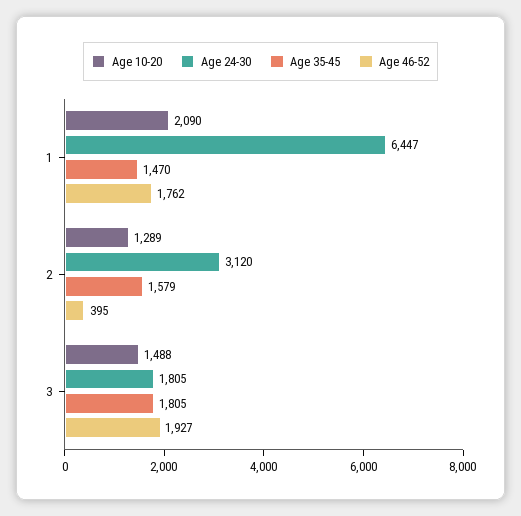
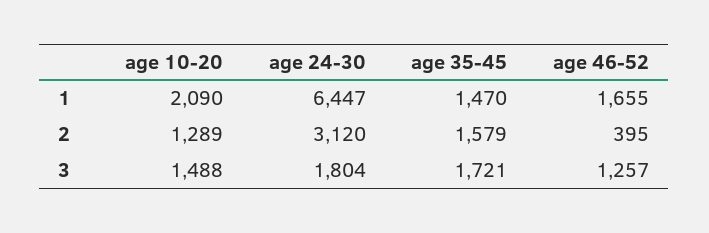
Age 46-52, 1: 1762 -> 1655
Age 24-30, 3: 1805 -> 1804
Age 35-45, 3: 1805 -> 1721
Age 46-52, 3: 1927 -> 1257

